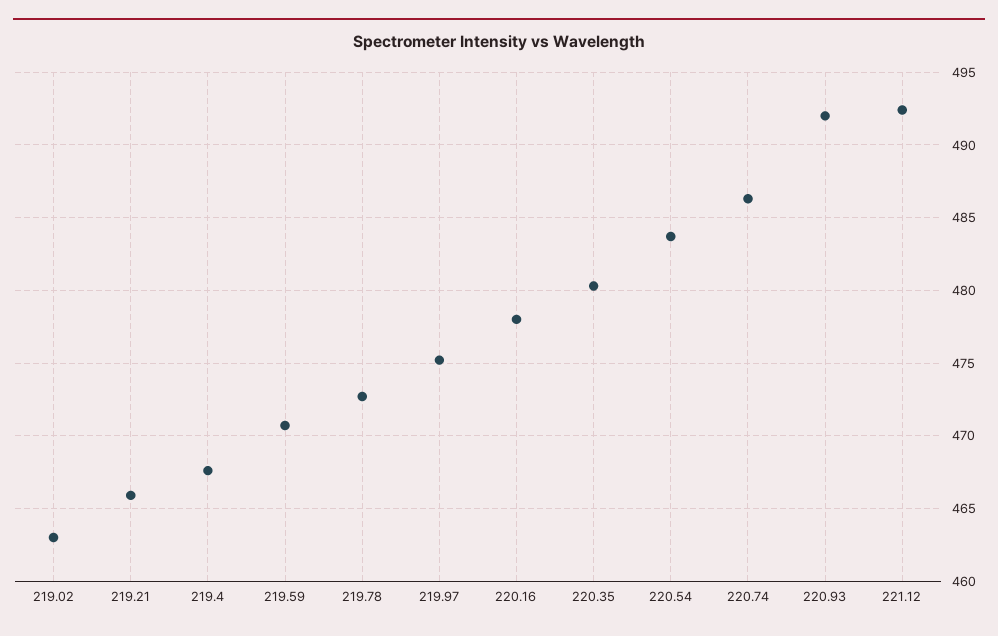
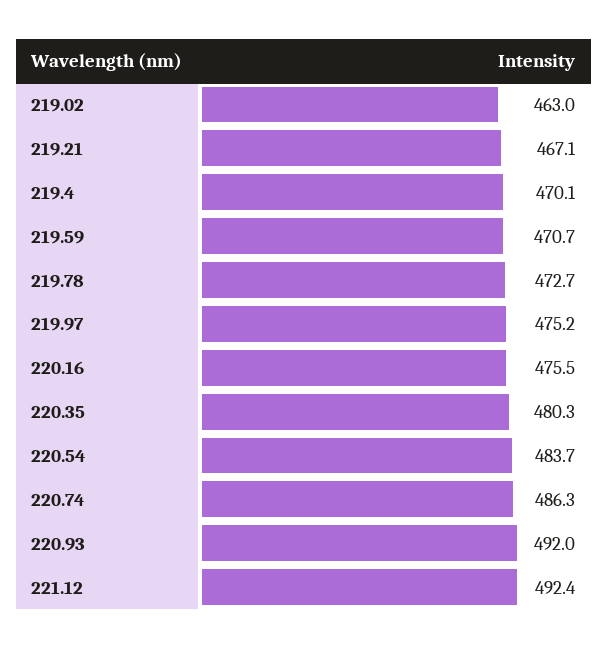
219.21: 466 -> 467.1
219.4: 467.5 -> 470.1
220.16: 478 -> 475.5

